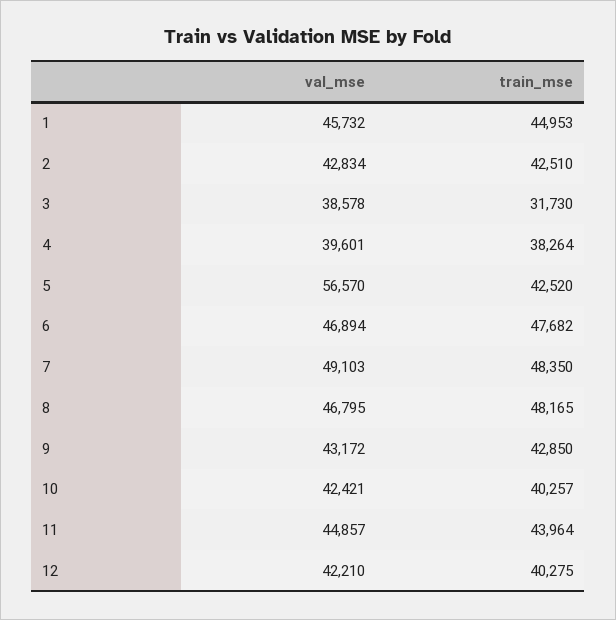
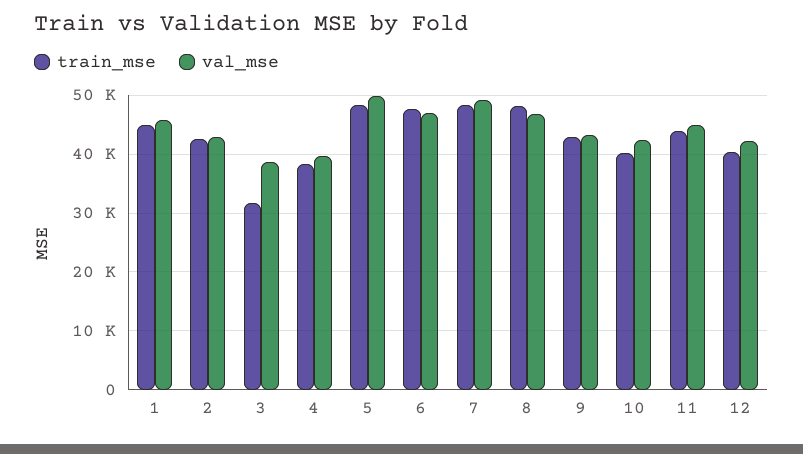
val_mse, 5: 56570 -> 50000
train_mse, 5: 42520 -> 48000

